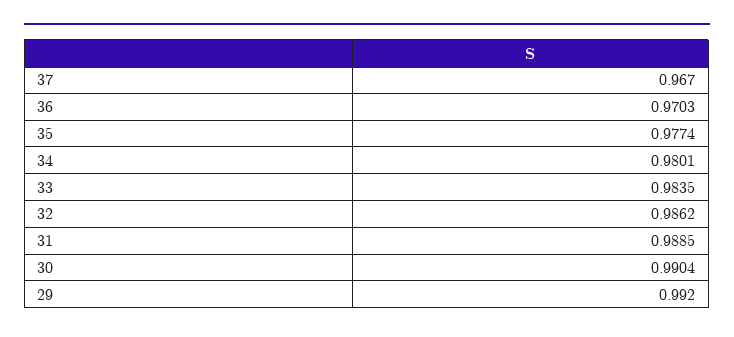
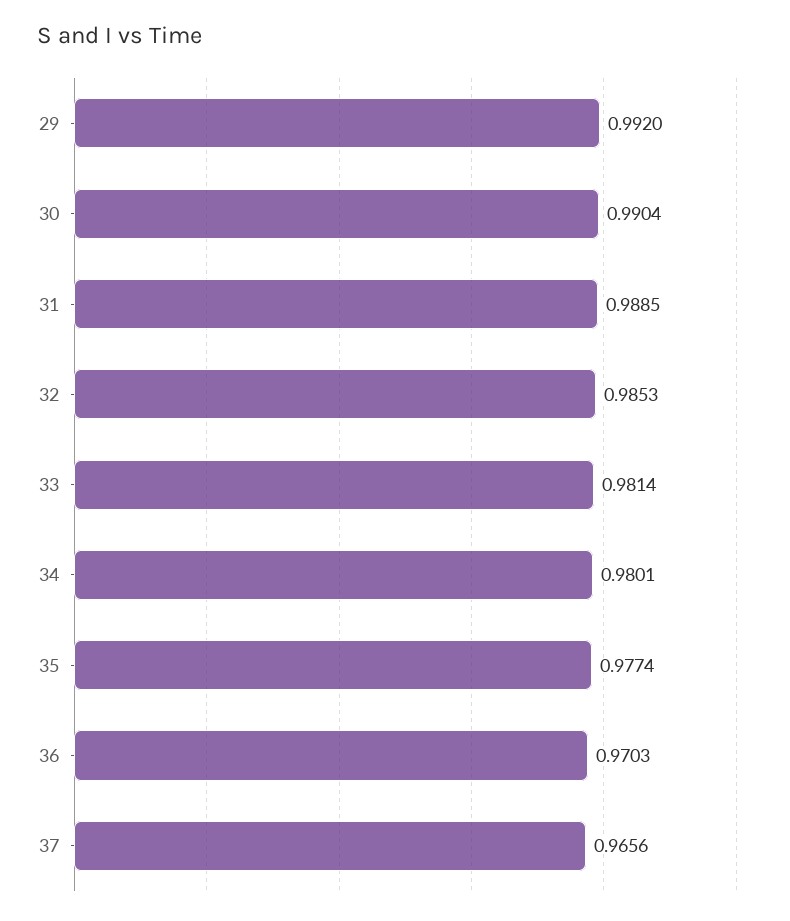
37: 0.967 -> 0.9656
33: 0.9835 -> 0.9814
32: 0.9862 -> 0.9853

